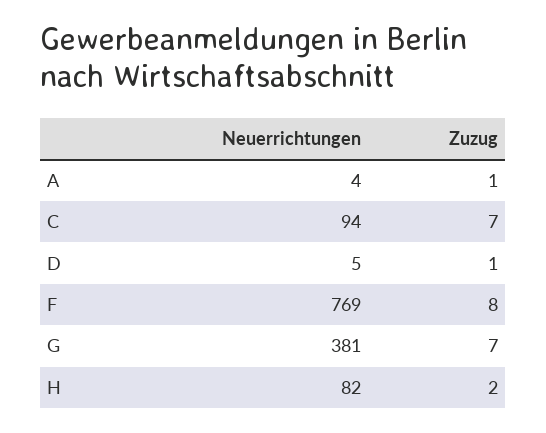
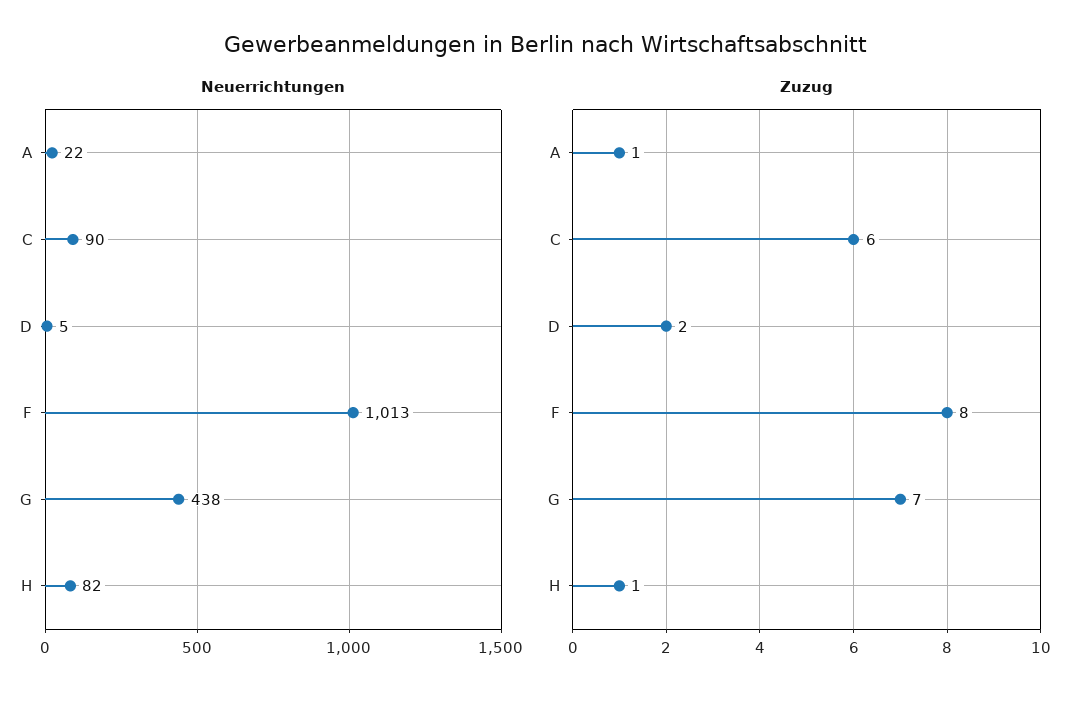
Neuerrichtungen, A: 4 -> 22
Neuerrichtungen, C: 94 -> 90
Zuzug, C: 7 -> 6
Zuzug, D: 1 -> 2
Neuerrichtungen, F: 769 -> 1013
Neuerrichtungen, G: 381 -> 438
Zuzug, H: 2 -> 1

